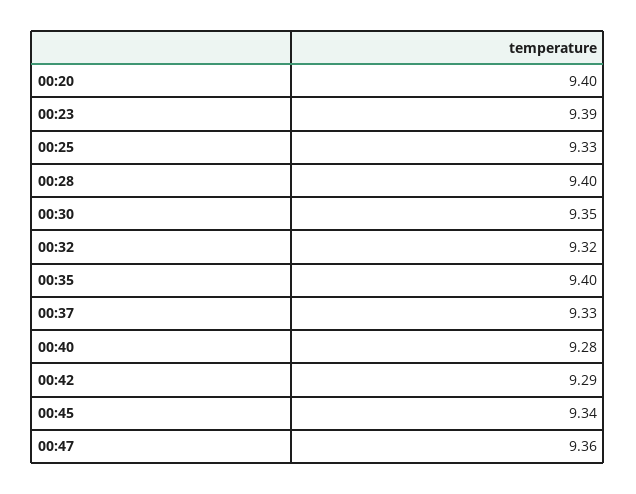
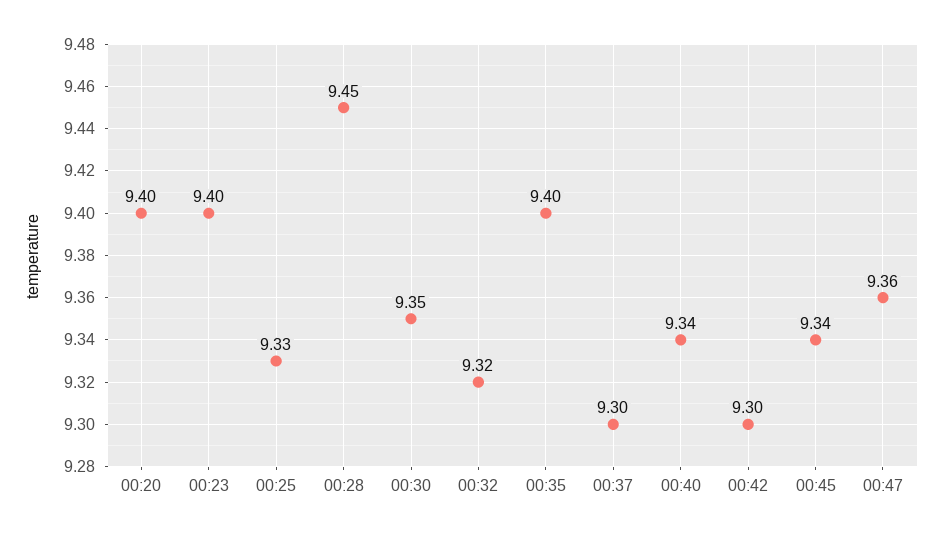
00:23: 9.39 -> 9.4
00:28: 9.4 -> 9.45
00:37: 9.33 -> 9.3
00:40: 9.28 -> 9.34
00:42: 9.29 -> 9.3

